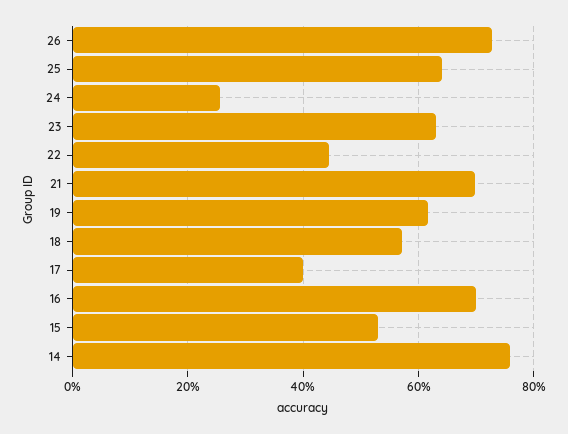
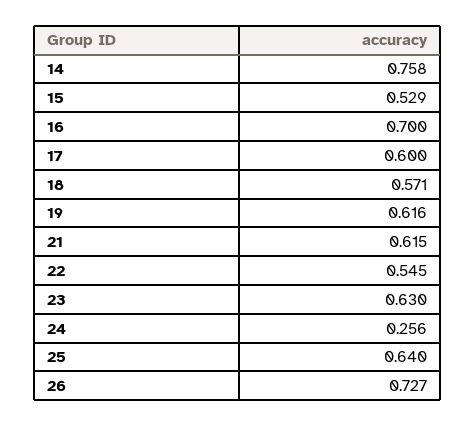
22: 0.44 -> 0.545
21: 0.7 -> 0.615
17: 0.4 -> 0.6

